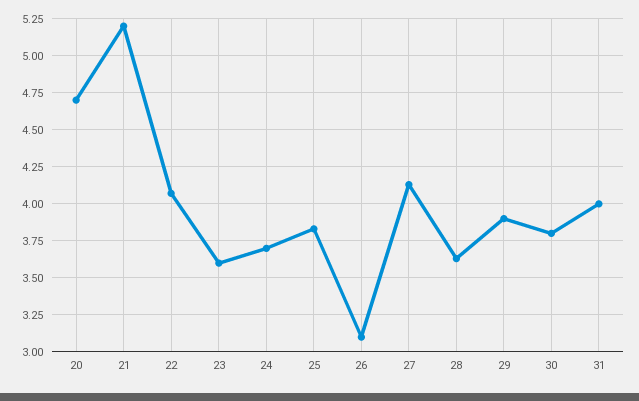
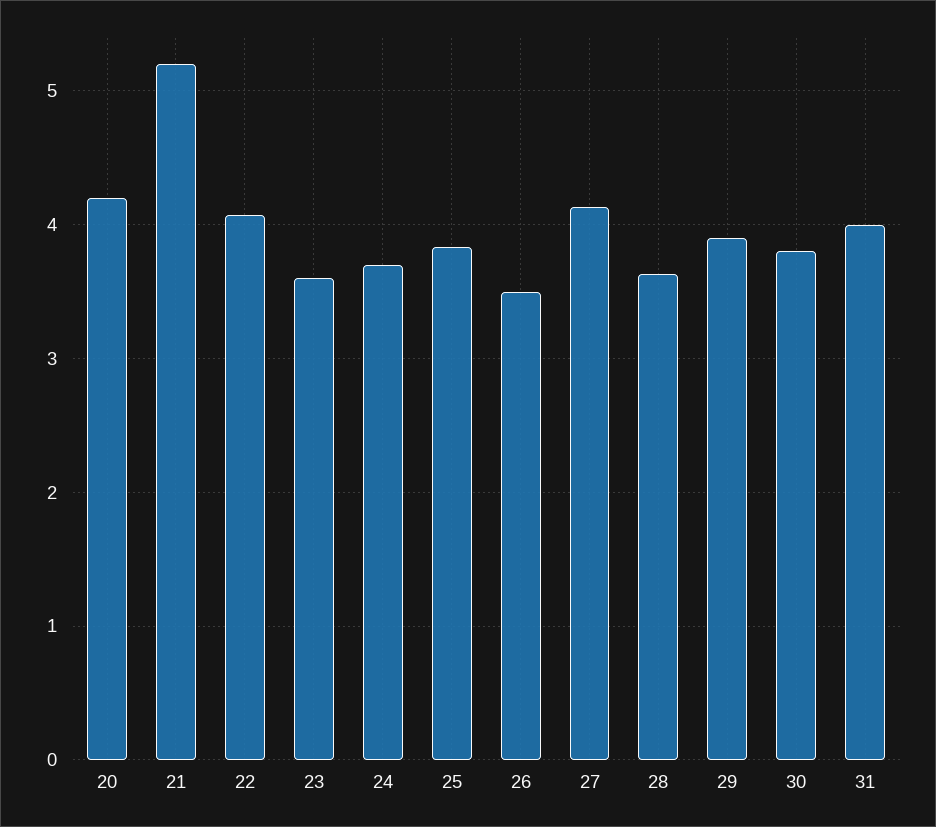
20: 4.7 -> 4.2
26: 3.1 -> 3.5

